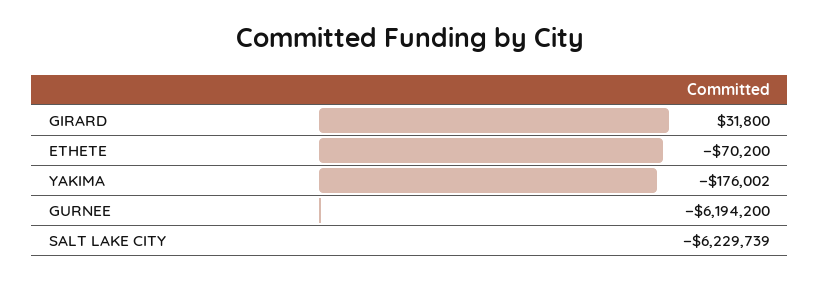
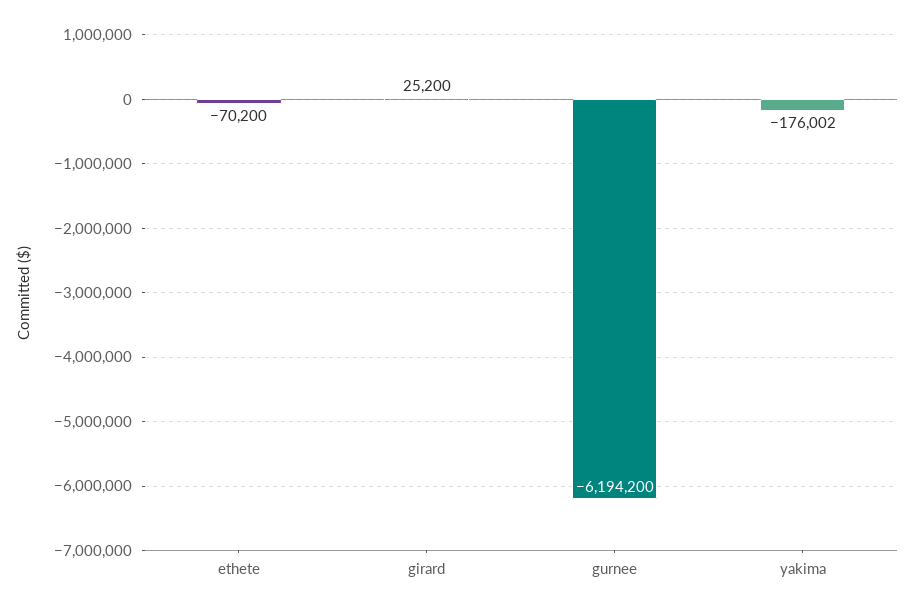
GIRARD: 31800 -> 25200
SALT LAKE CITY: -6229739 -> none

